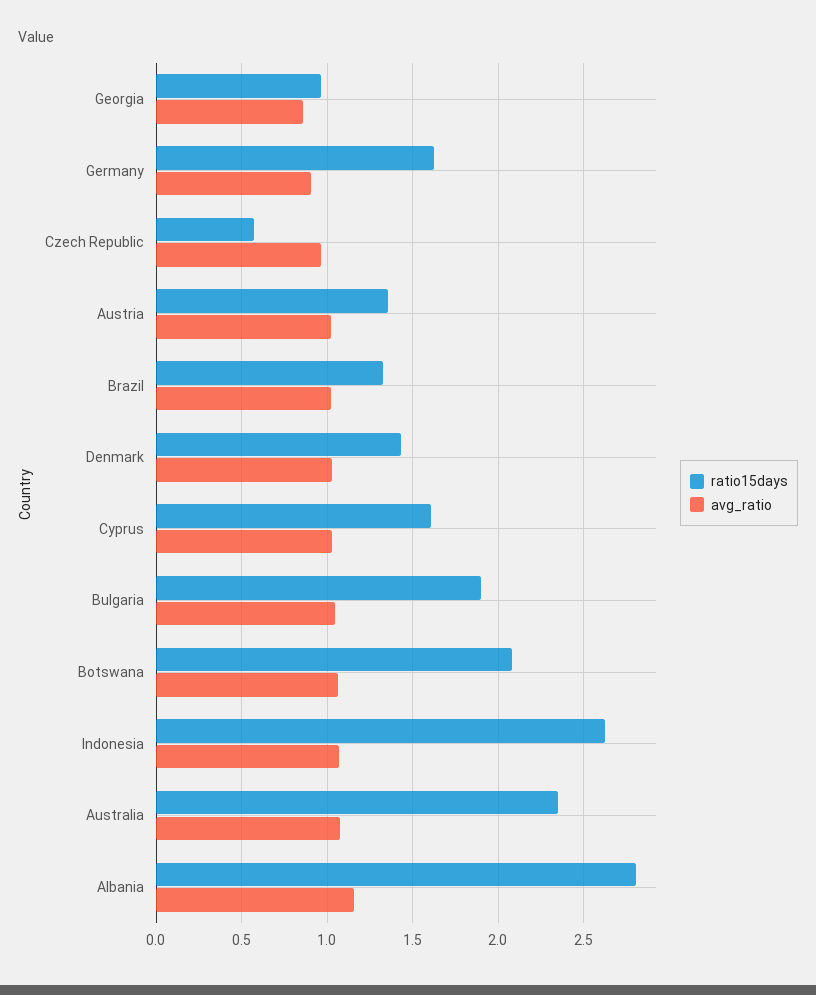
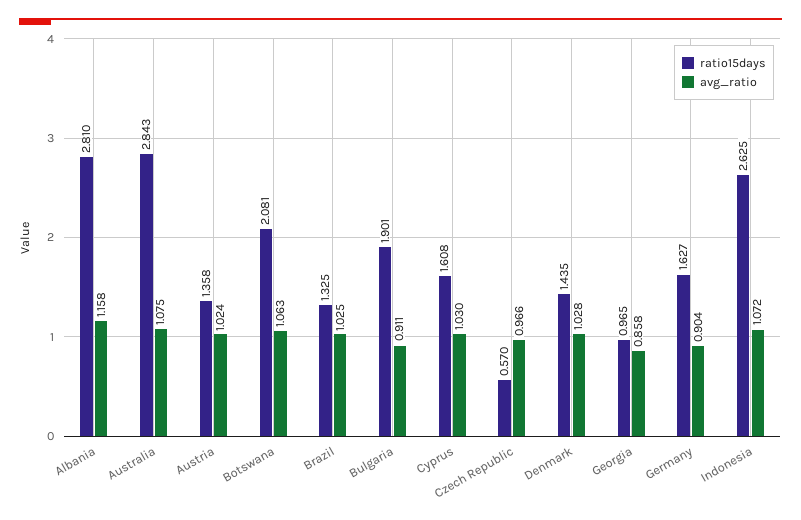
avg_ratio, Bulgaria: 1.05 -> 0.911
ratio15days, Australia: 2.35 -> 2.843

